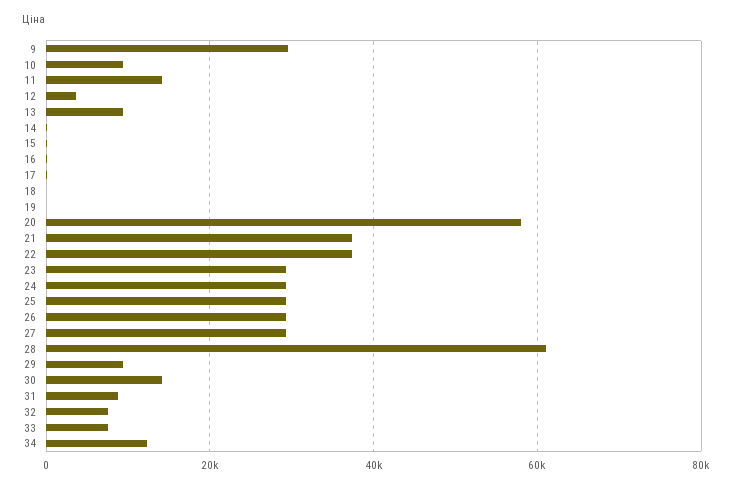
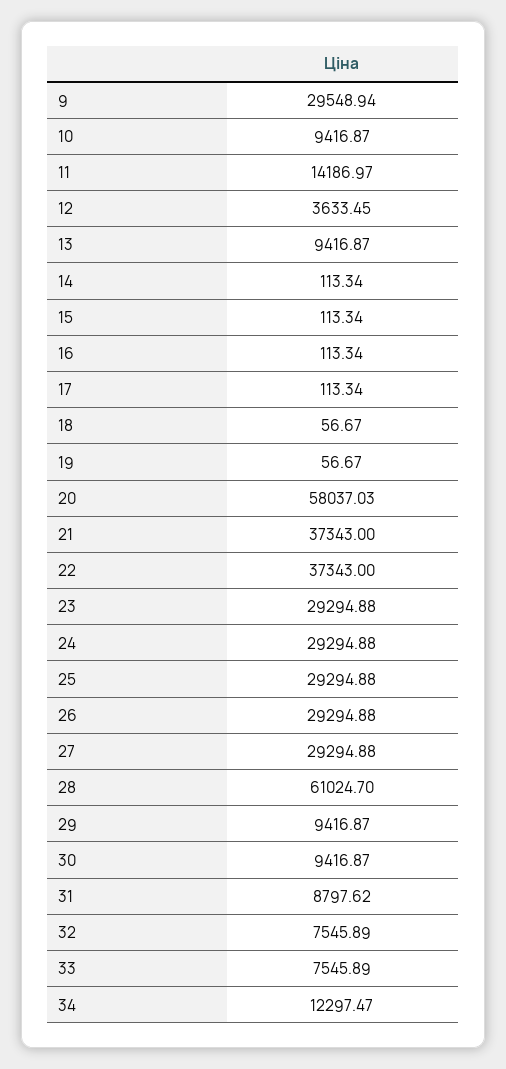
30: 14000 -> 9416.87

